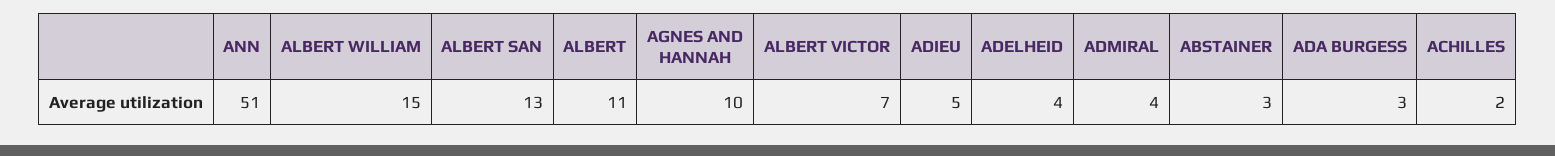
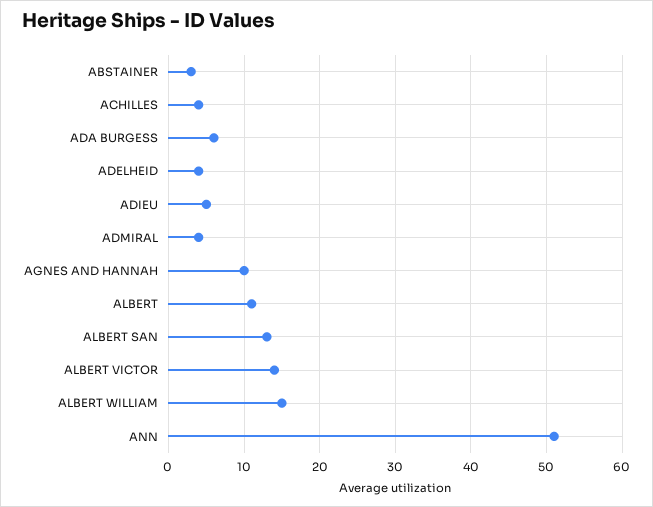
ALBERT VICTOR: 7 -> 14
ADA BURGESS: 3 -> 6
ACHILLES: 2 -> 4

